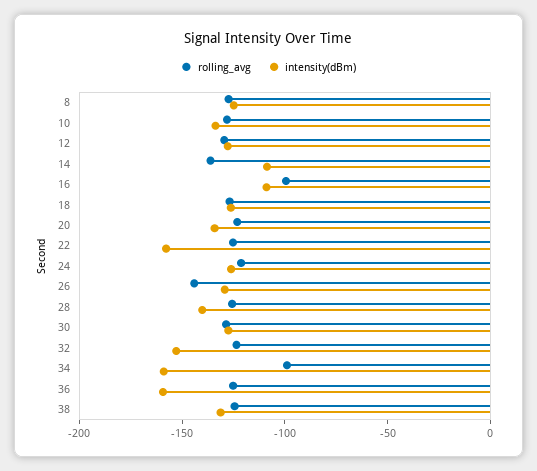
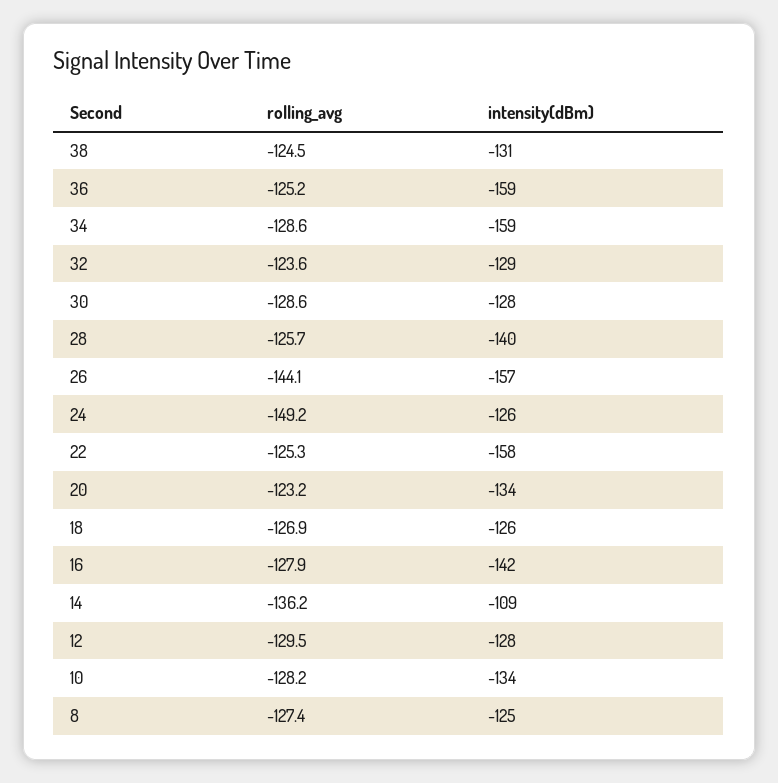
rolling_avg, 16: -100 -> -127.9
intensity(dBm), 16: -110 -> -142
rolling_avg, 24: -120 -> -149.2
intensity(dBm), 26: -130 -> -157
intensity(dBm), 32: -150 -> -129
rolling_avg, 34: -100 -> -128.6

